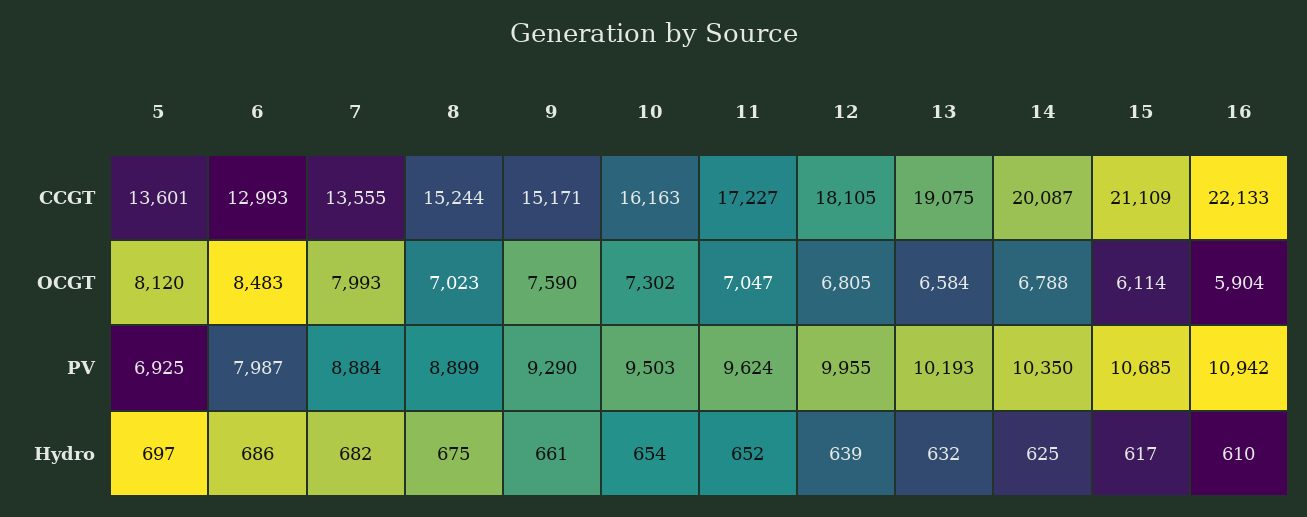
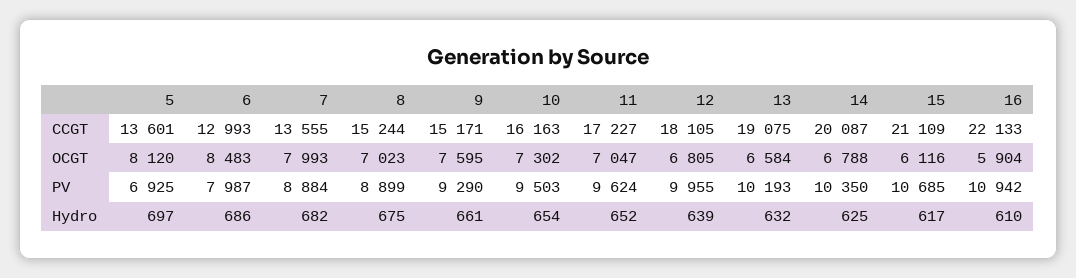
9, OCGT: 7590 -> 7595
15, OCGT: 6114 -> 6116

